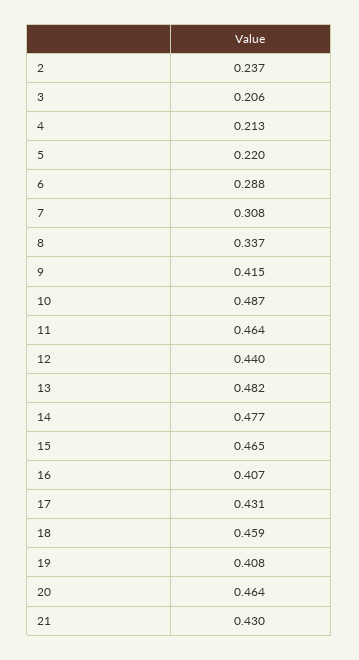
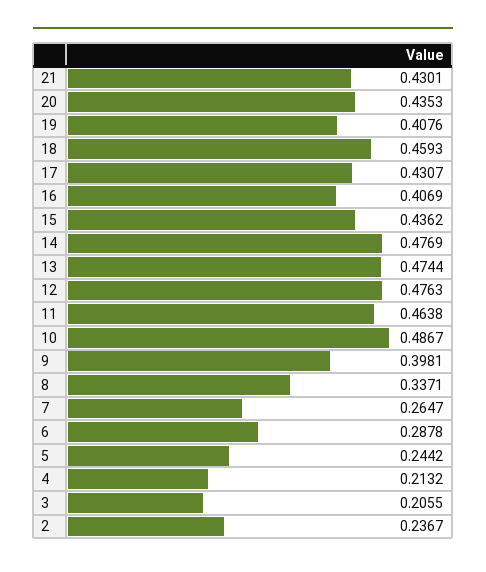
5: 0.22 -> 0.2442
7: 0.308 -> 0.2647
9: 0.415 -> 0.3981
12: 0.44 -> 0.4763
13: 0.482 -> 0.4744
15: 0.465 -> 0.4362
20: 0.464 -> 0.4353

